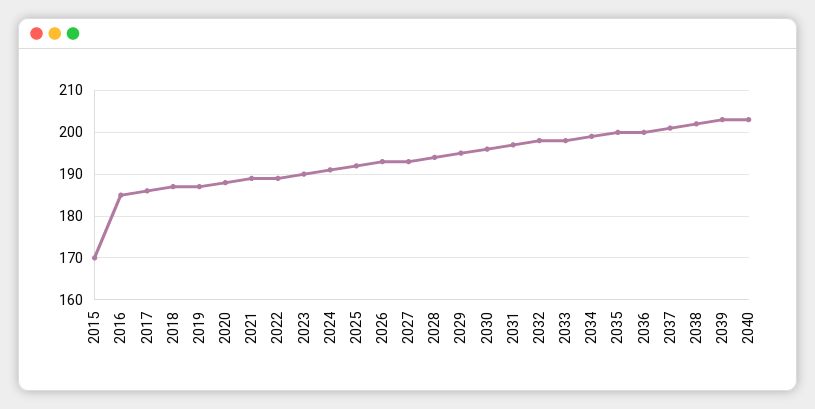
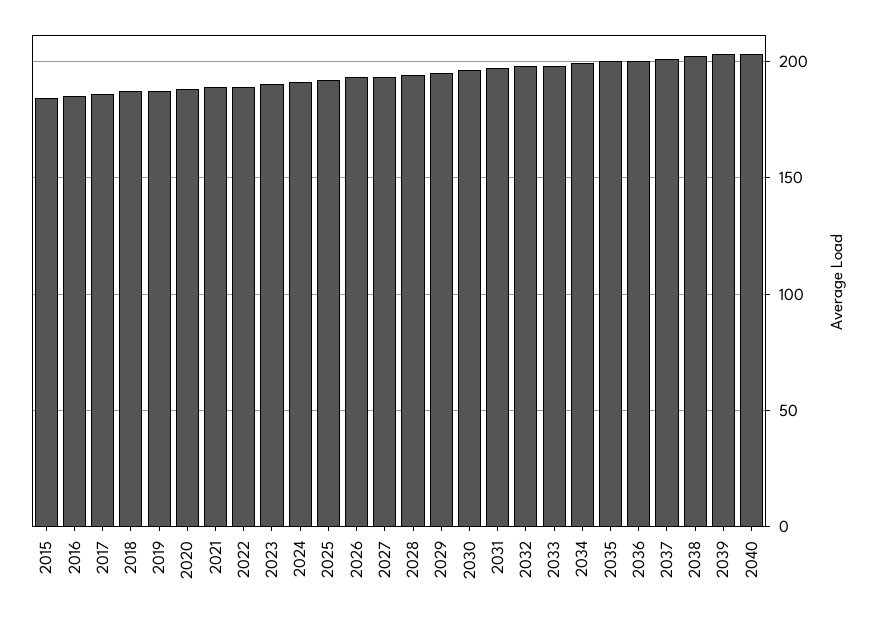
2015: 170 -> 185

